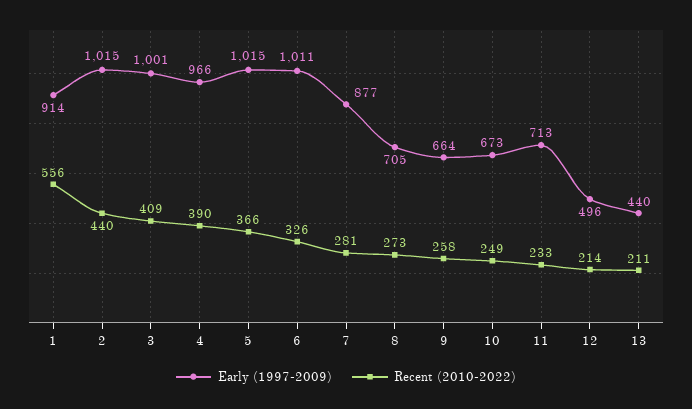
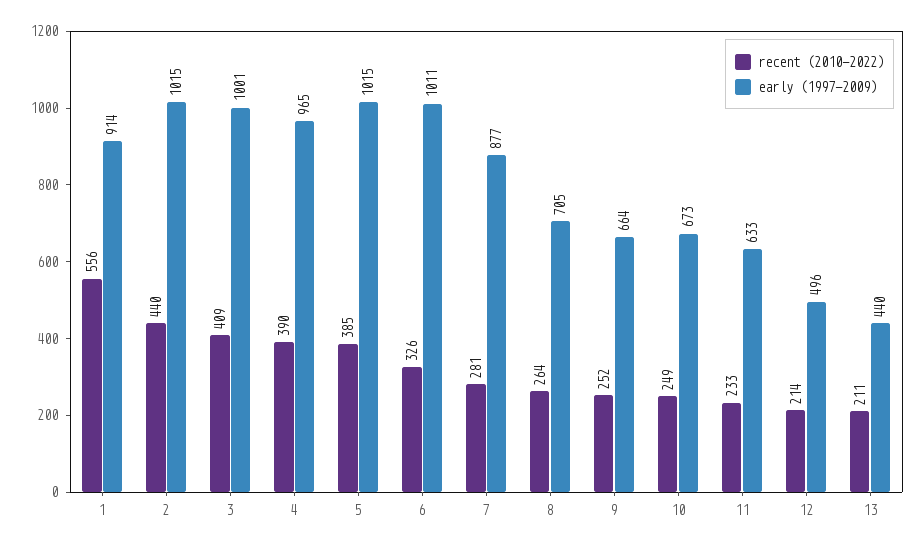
Early (1997-2009), 4: 966 -> 965
Recent (2010-2022), 5: 366 -> 385
Recent (2010-2022), 8: 273 -> 264
Recent (2010-2022), 9: 258 -> 252
Early (1997-2009), 11: 713 -> 633

